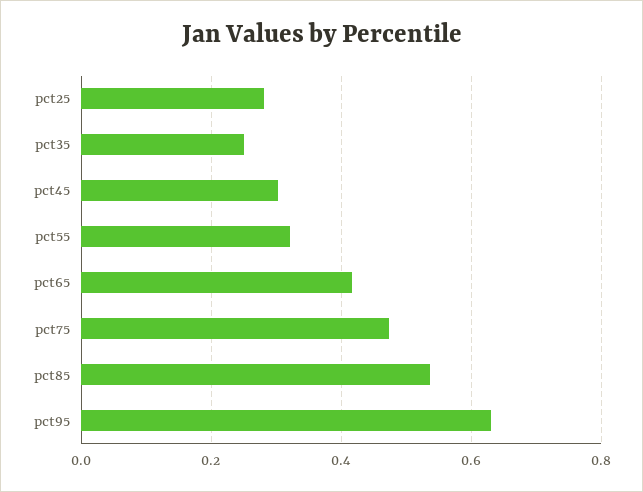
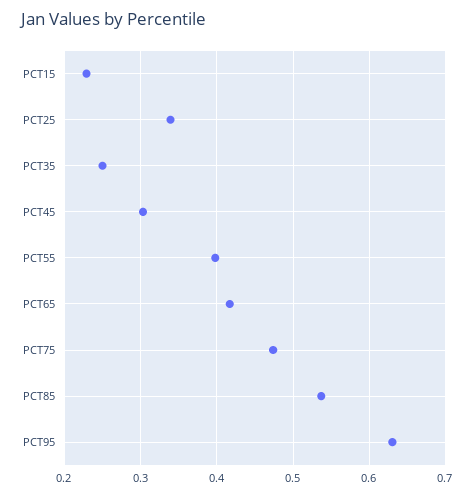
pct25: 0.28 -> 0.34
pct55: 0.32 -> 0.4
PCT15: none -> 0.23

